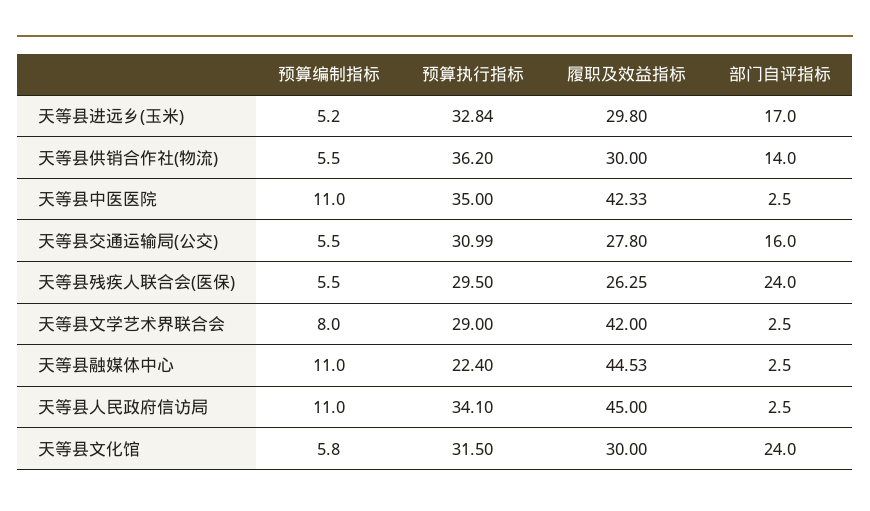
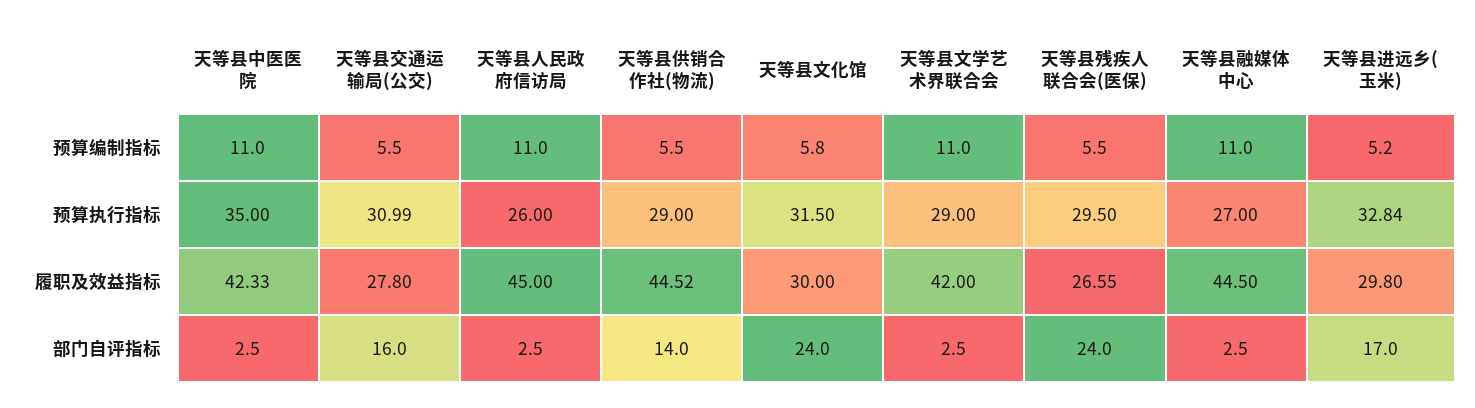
预算执行指标, 天等县供销合作社(物流): 36.2 -> 29
履职及效益指标, 天等县供销合作社(物流): 30 -> 44.52
履职及效益指标, 天等县残疾人联合会(医保): 26.25 -> 26.55
预算编制指标, 天等县文学艺术界联合会: 8 -> 11
预算执行指标, 天等县融媒体中心: 22.4 -> 27
履职及效益指标, 天等县融媒体中心: 44.53 -> 44.5
预算执行指标, 天等县人民政府信访局: 34.1 -> 26

